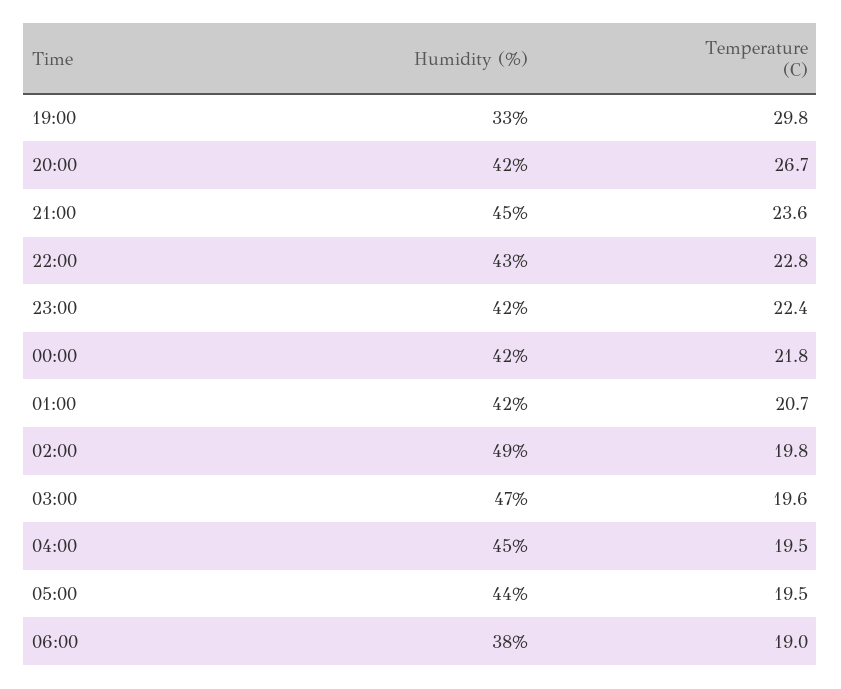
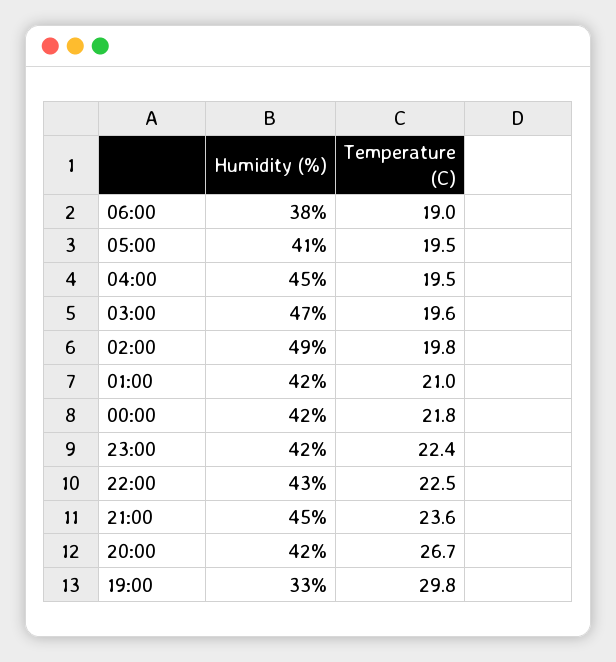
Temperature (C), 22:00: 22.8 -> 22.5
Temperature (C), 01:00: 20.7 -> 21
Humidity (%), 05:00: 44 -> 41

